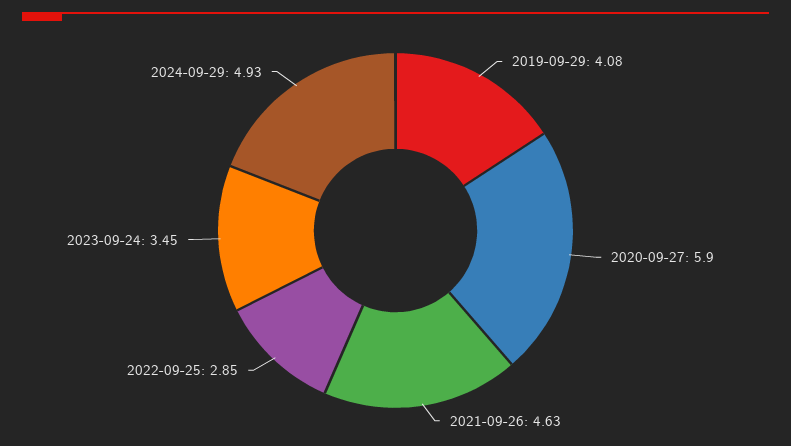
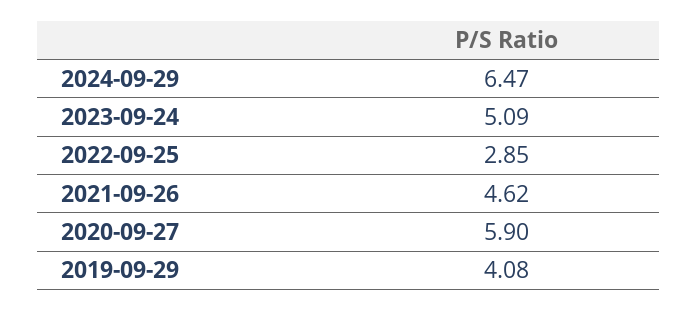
2021-09-26: 4.63 -> 4.62
2023-09-24: 3.45 -> 5.09
2024-09-29: 4.93 -> 6.47

